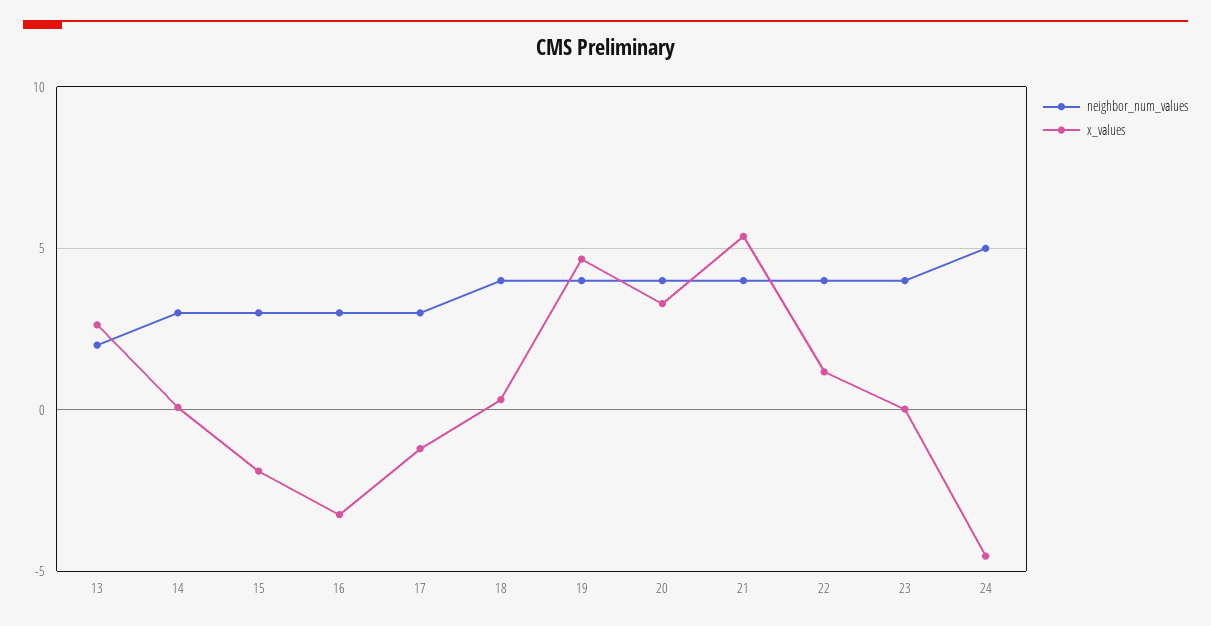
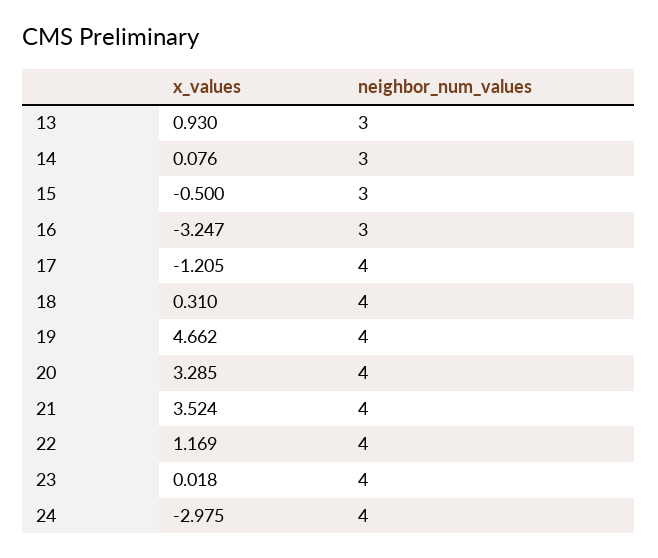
neighbor_num_values, 13: 2 -> 3
x_values, 13: 2.5 -> 0.93
x_values, 15: -2 -> -0.5
neighbor_num_values, 17: 3 -> 4
x_values, 21: 5.5 -> 3.524
neighbor_num_values, 24: 5 -> 4
x_values, 24: -4.5 -> -2.975

